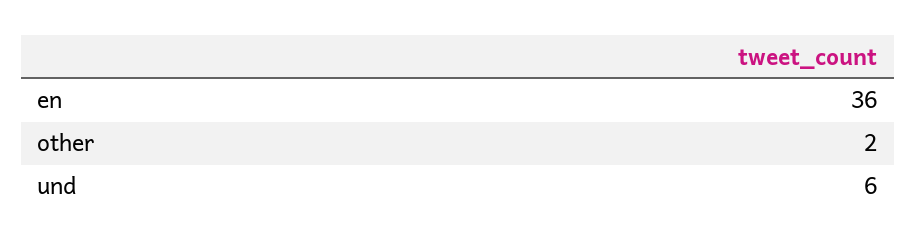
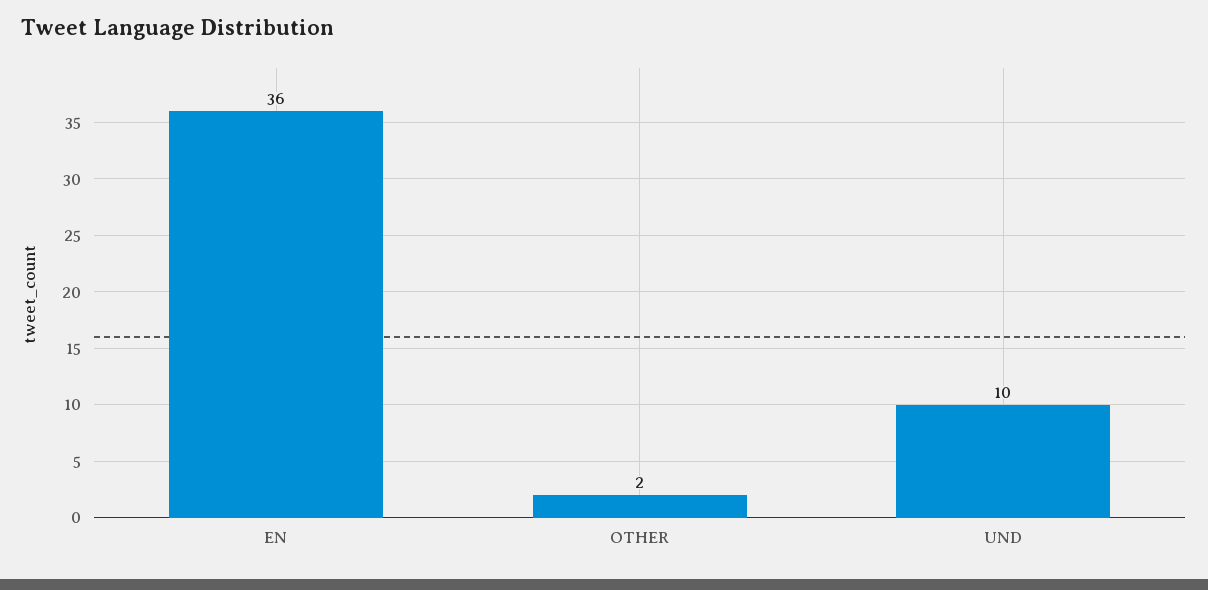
und: 6 -> 10

